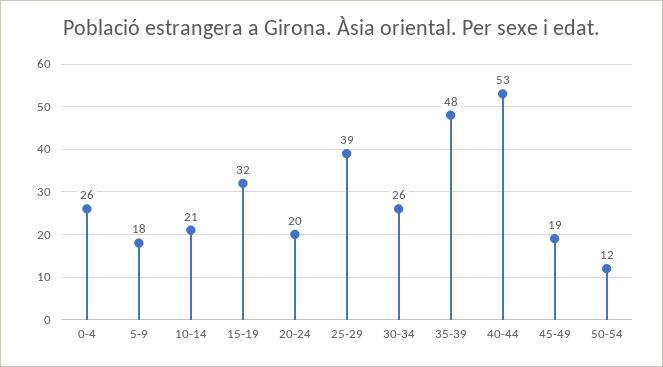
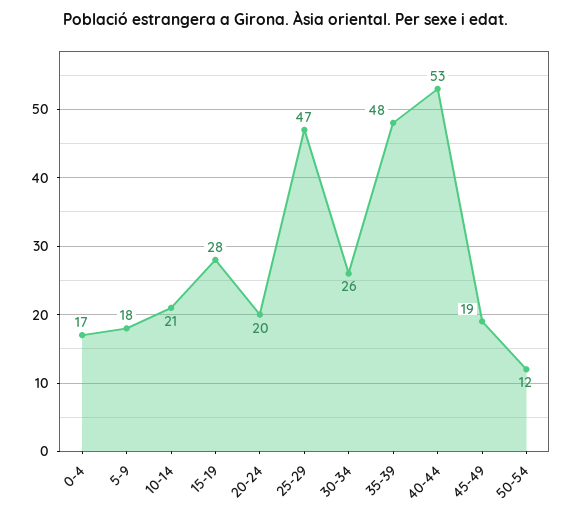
0-4: 26 -> 17
15-19: 32 -> 28
25-29: 39 -> 47

